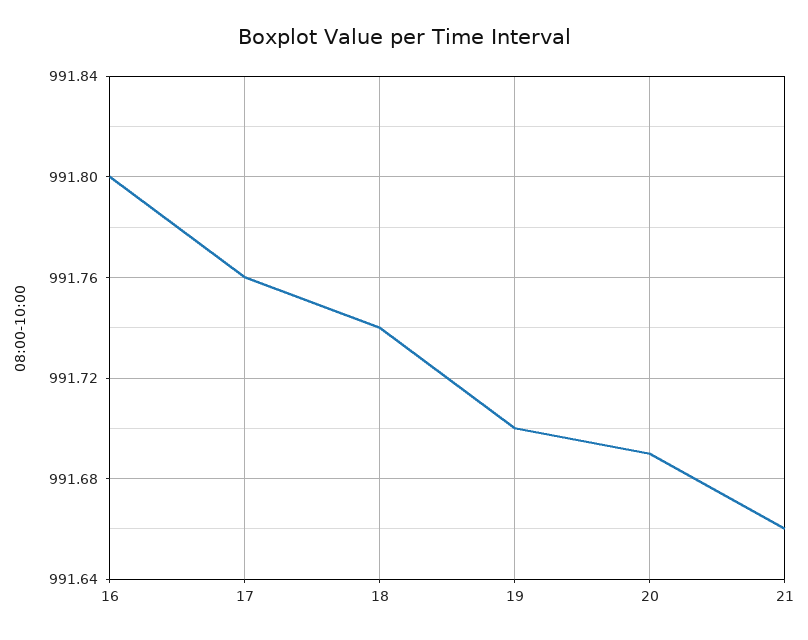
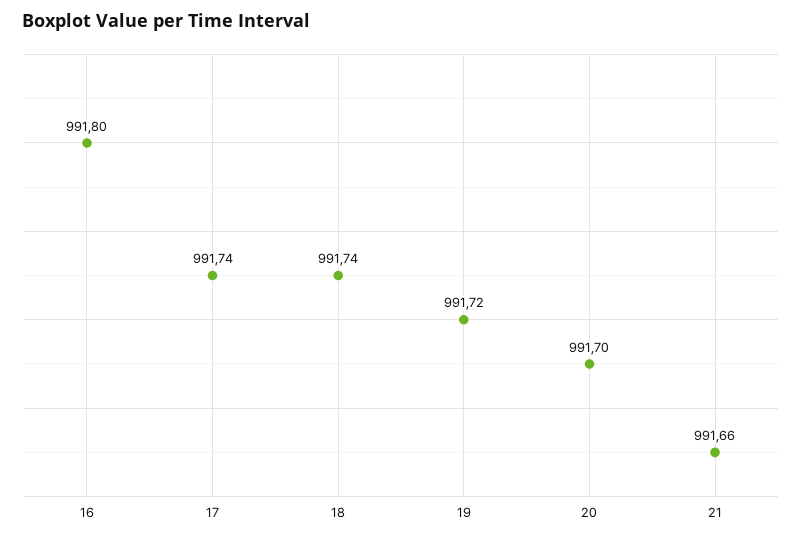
17: 991.76 -> 991.74
19: 991.7 -> 991.72
20: 991.69 -> 991.7

